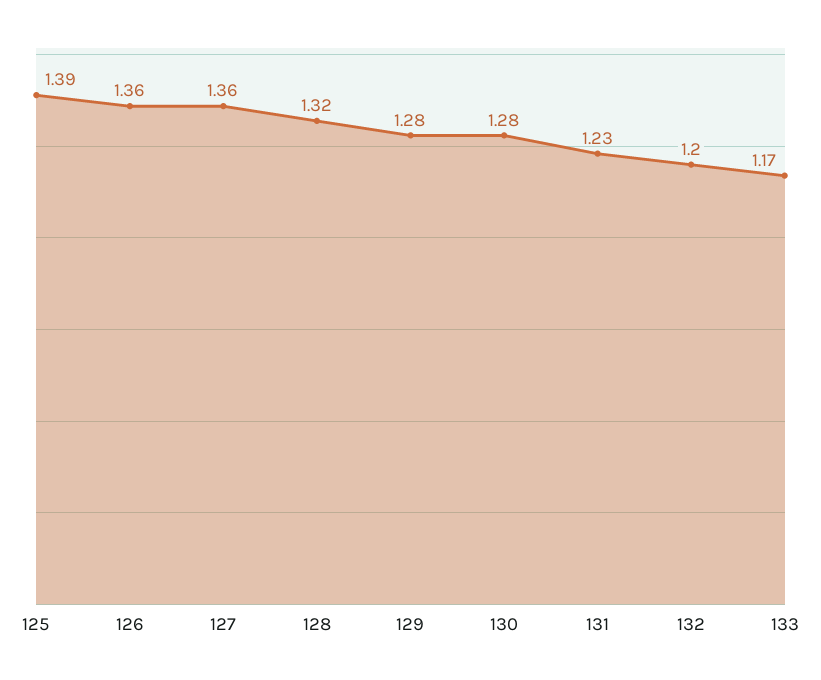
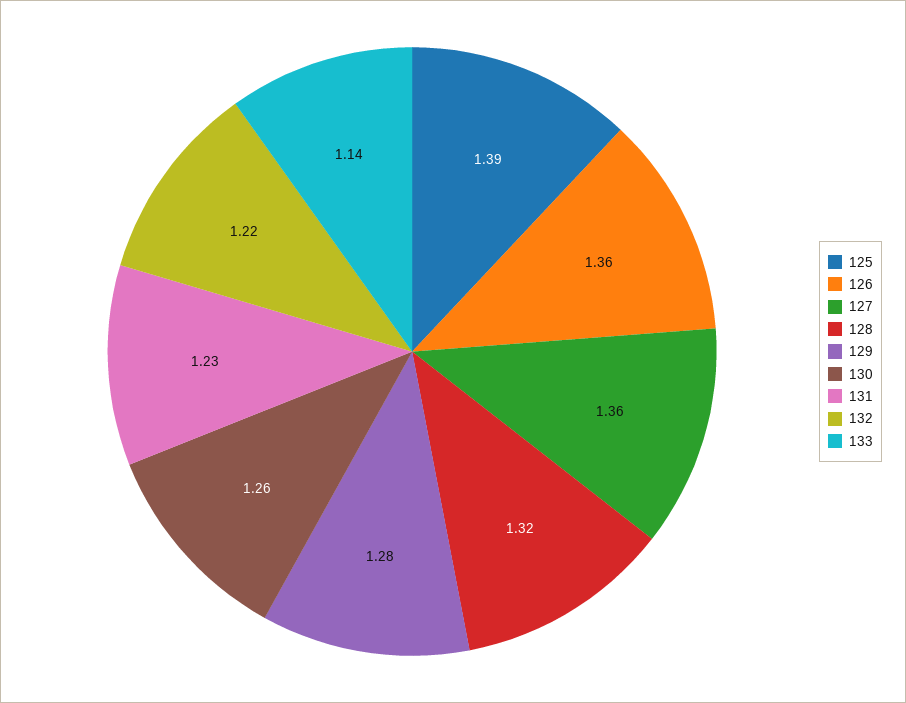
130: 1.28 -> 1.26
132: 1.2 -> 1.22
133: 1.17 -> 1.14

